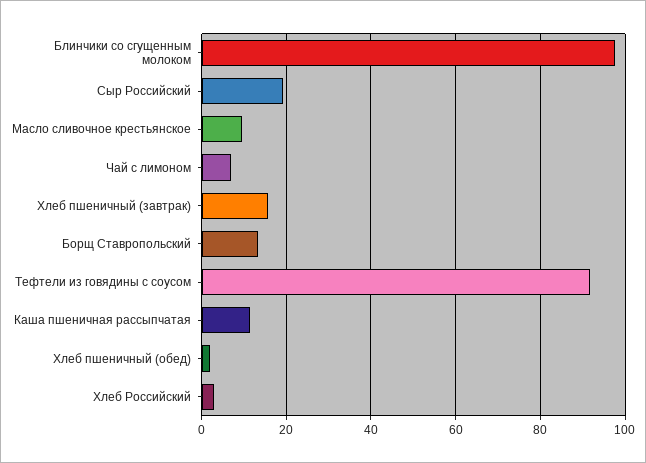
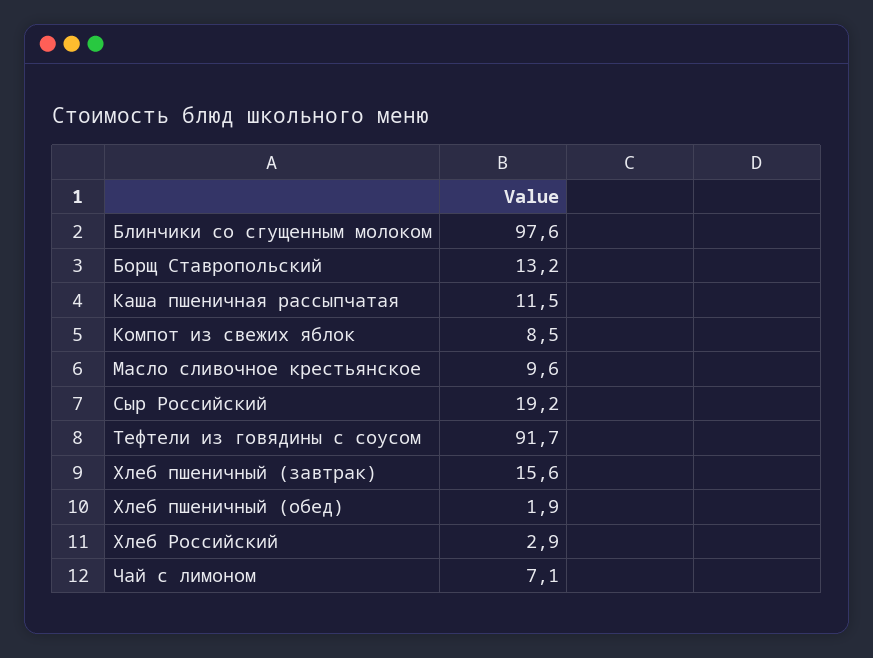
Компот из свежих яблок: none -> 8.5

